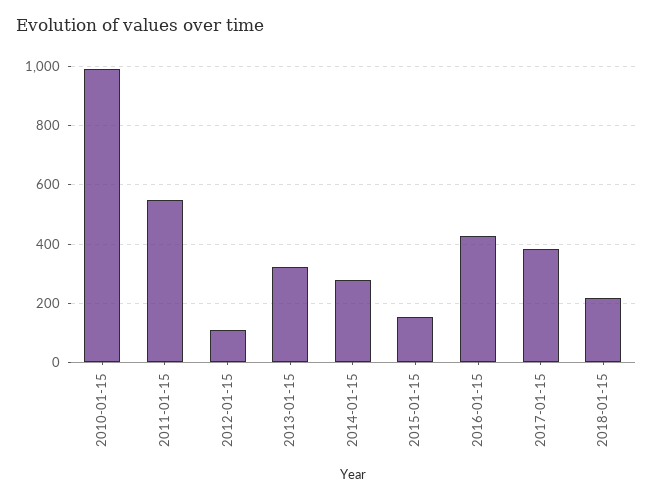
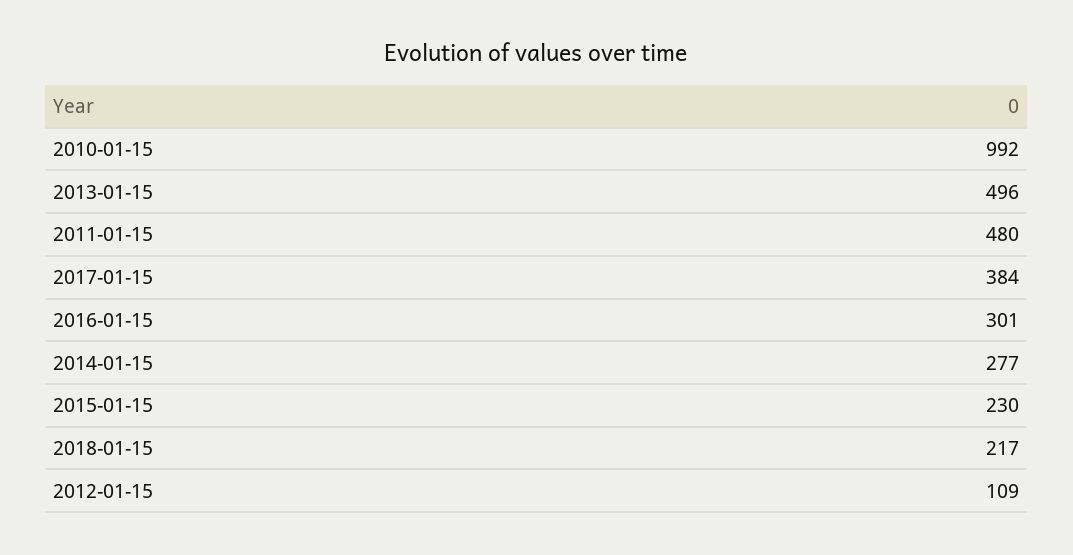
2011-01-15: 550 -> 480
2013-01-15: 325 -> 496
2015-01-15: 150 -> 230
2016-01-15: 425 -> 301

